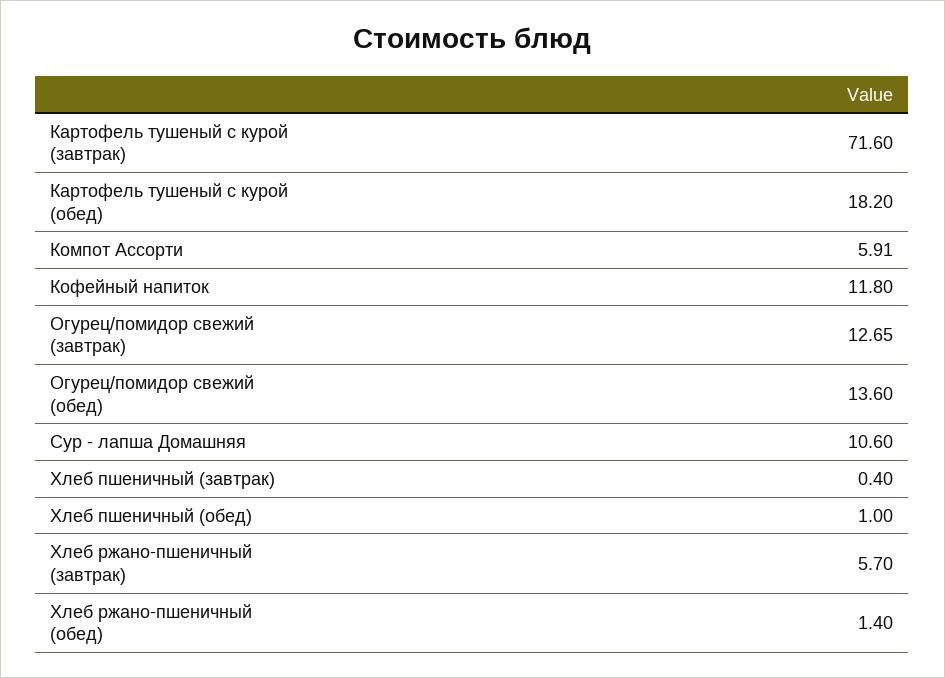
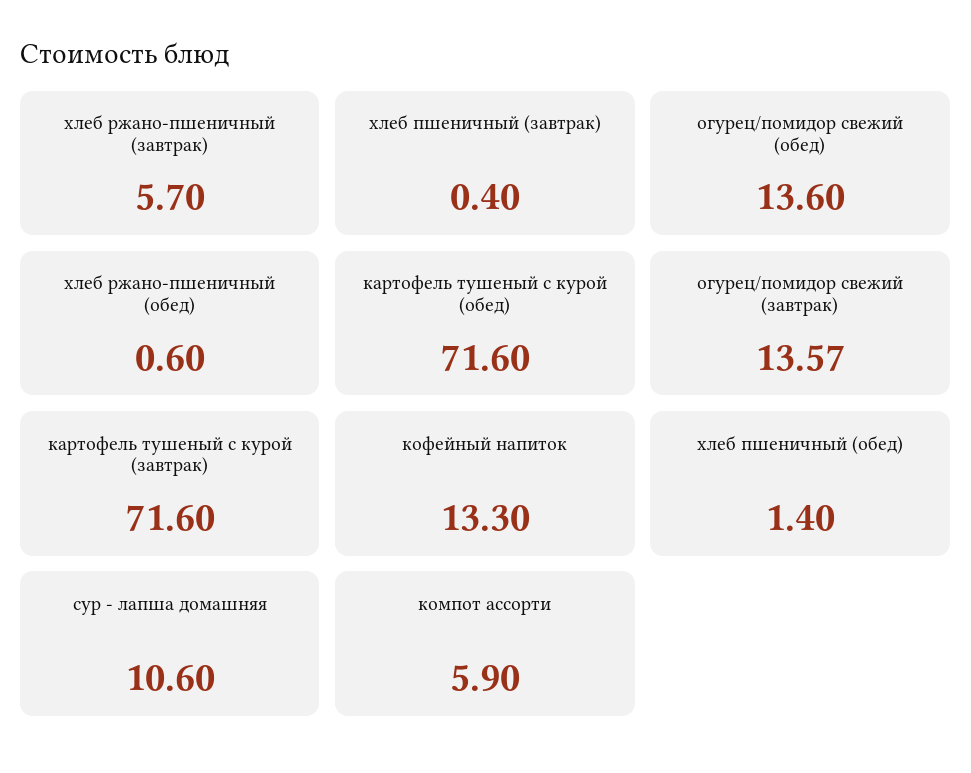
Картофель тушеный с курой (обед): 18.2 -> 71.6
Компот Ассорти: 5.91 -> 5.9
Кофейный напиток: 11.8 -> 13.3
Огурец/помидор свежий (завтрак): 12.65 -> 13.57
Хлеб пшеничный (обед): 1 -> 1.4
Хлеб ржано-пшеничный (обед): 1.4 -> 0.6

